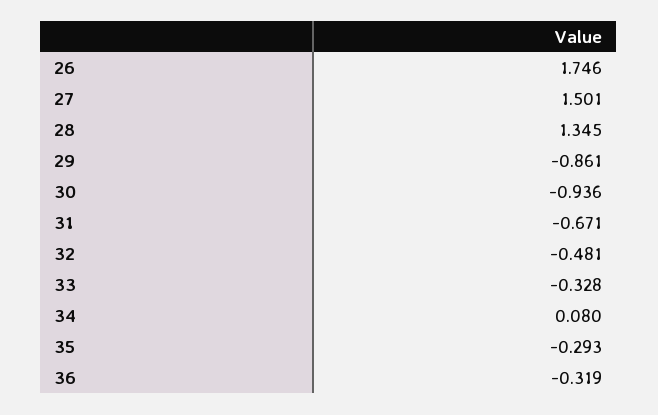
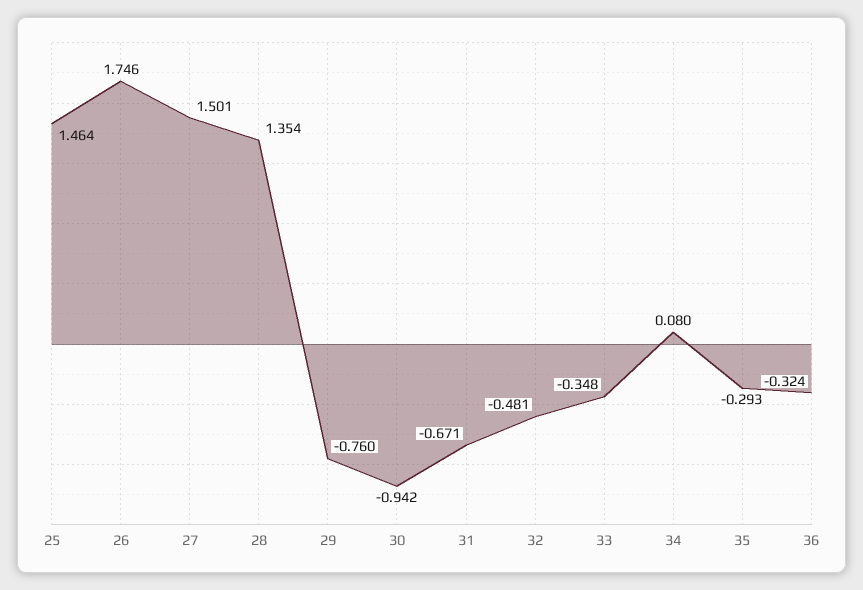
28: 1.345 -> 1.354
29: -0.861 -> -0.76
30: -0.936 -> -0.942
33: -0.328 -> -0.348
36: -0.319 -> -0.324
25: none -> 1.464

